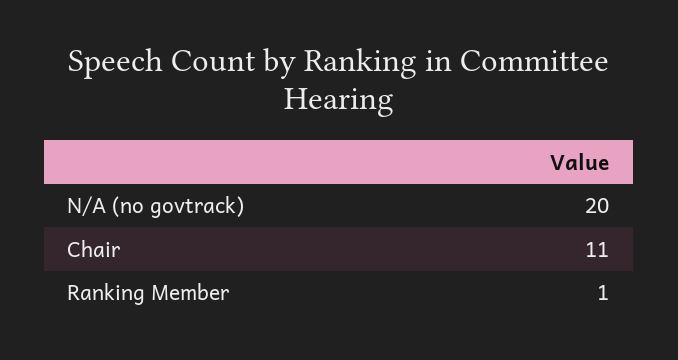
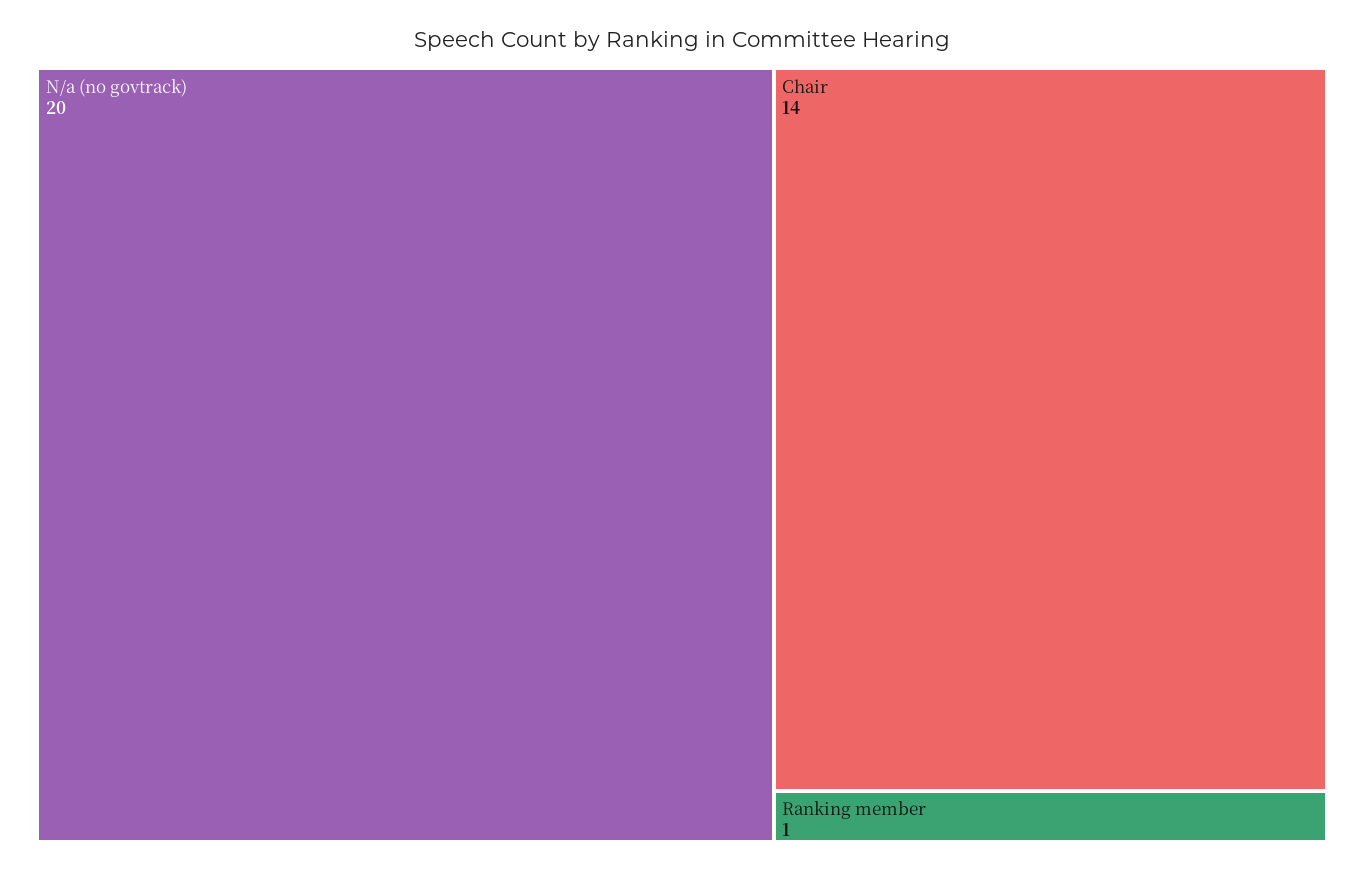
Chair: 11 -> 14

